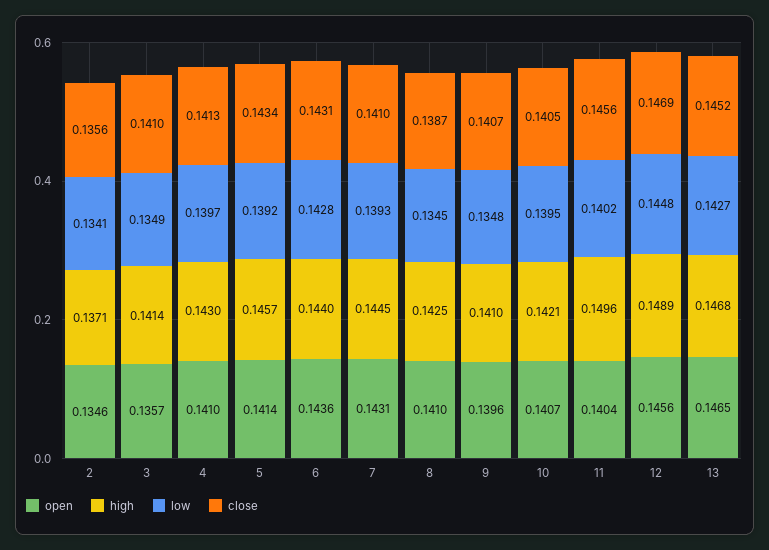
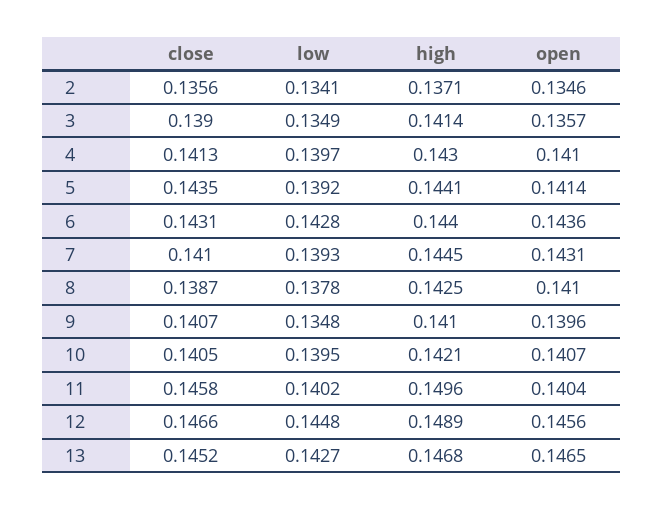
close, 3: 0.141 -> 0.139
high, 5: 0.1457 -> 0.1441
close, 5: 0.1434 -> 0.1435
low, 8: 0.1345 -> 0.1378
close, 11: 0.1456 -> 0.1458
close, 12: 0.1469 -> 0.1466

